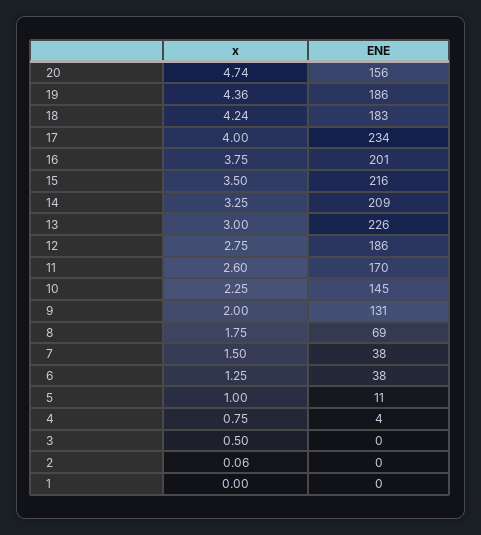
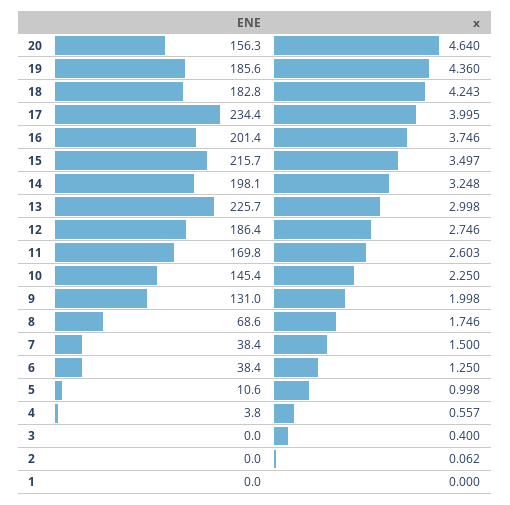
x, 20: 4.74 -> 4.64
ENE, 14: 209 -> 198.1
x, 4: 0.75 -> 0.557
x, 3: 0.5 -> 0.4

